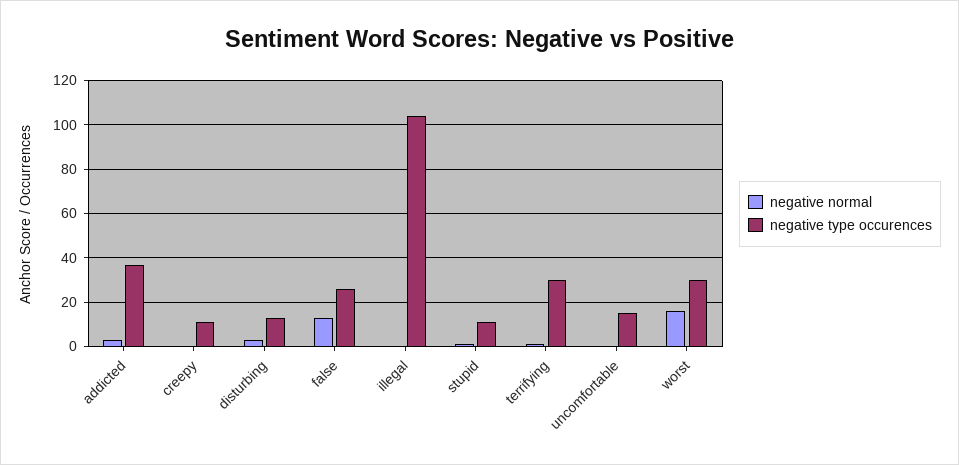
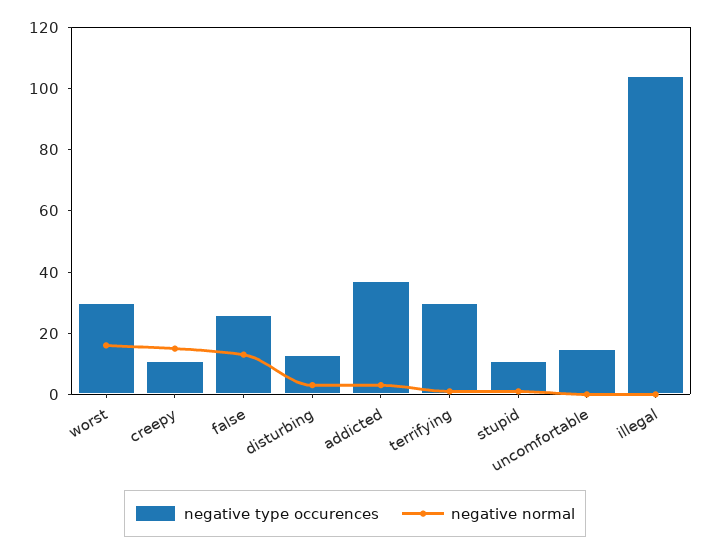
negative normal, creepy: 0 -> 15

